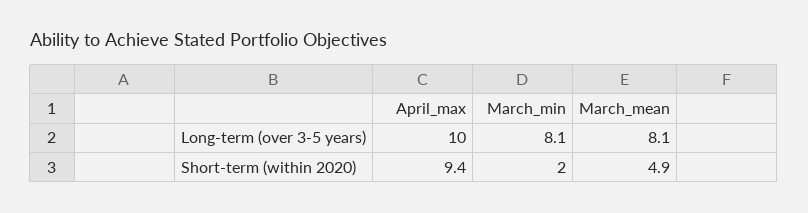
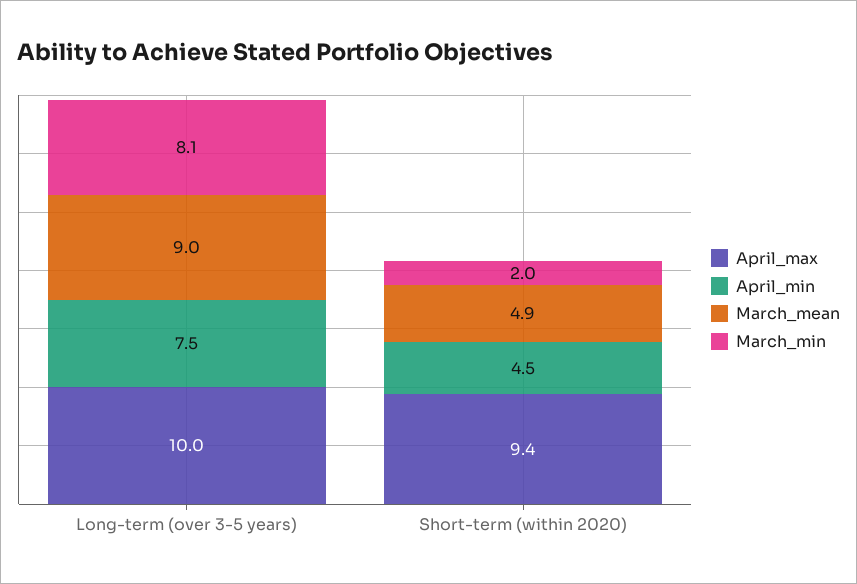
March_mean, Long-term (over 3-5 years): 8.1 -> 9
April_min, Long-term (over 3-5 years): none -> 7.5
April_min, Short-term (within 2020): none -> 4.5

